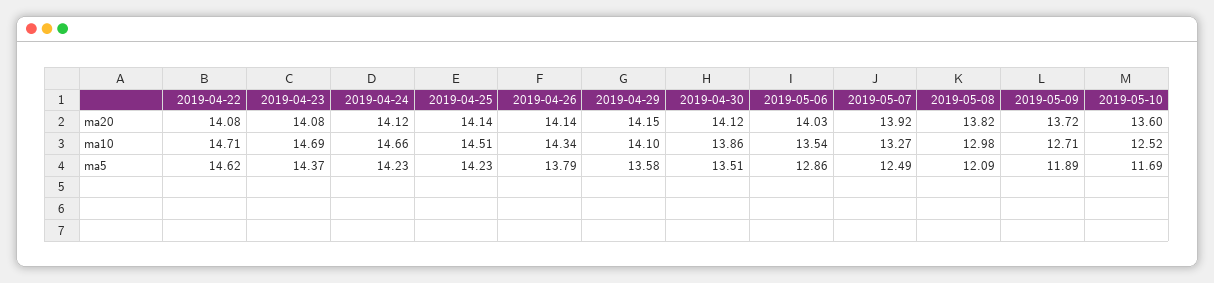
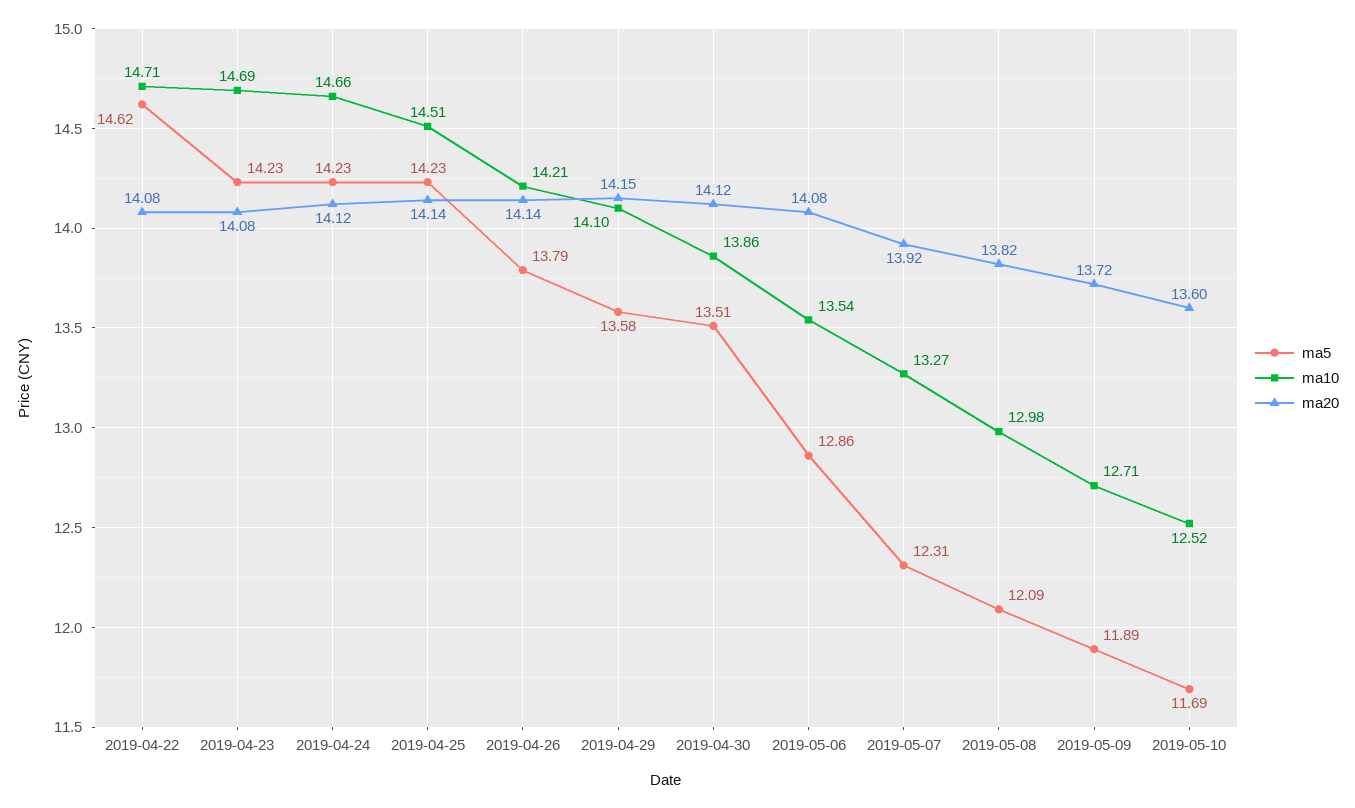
ma20, 2019-05-06: 14.03 -> 14.08
ma10, 2019-04-26: 14.34 -> 14.21
ma5, 2019-04-23: 14.37 -> 14.23
ma5, 2019-05-07: 12.49 -> 12.31

